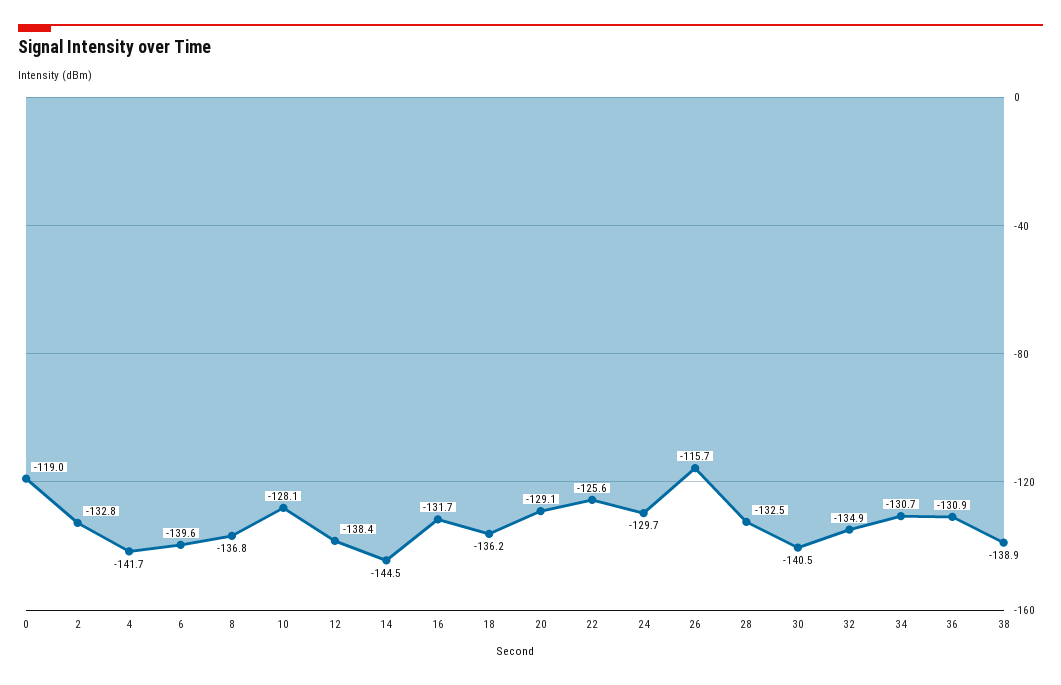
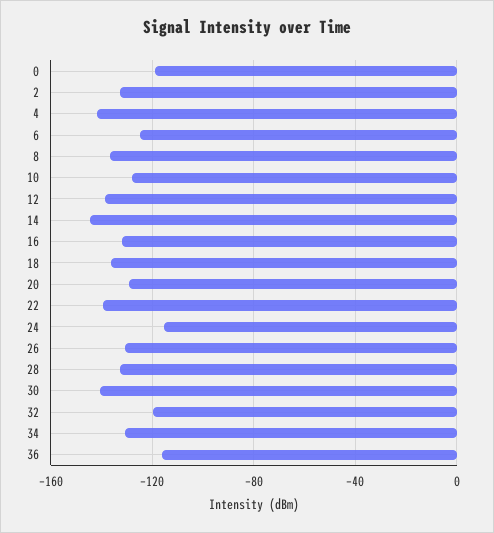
6: -139.6 -> -125
22: -125.6 -> -140
24: -129.7 -> -115
26: -115.7 -> -130
32: -134.9 -> -120
36: -130.9 -> -115
38: -138.9 -> none

